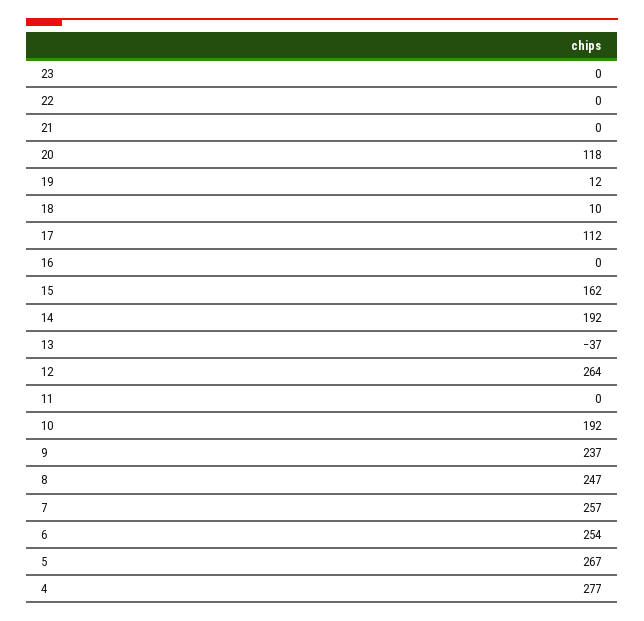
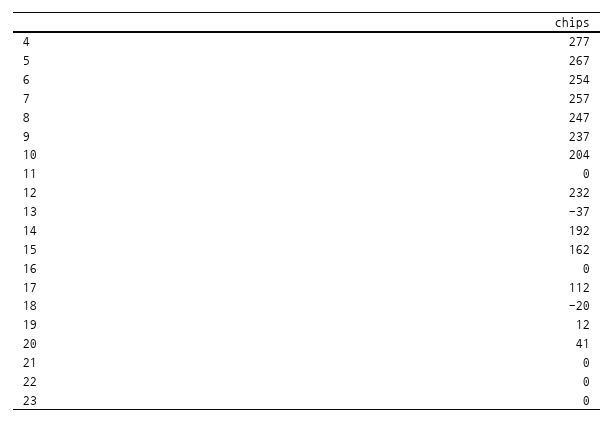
20: 118 -> 41
18: 10 -> -20
12: 264 -> 232
10: 192 -> 204

